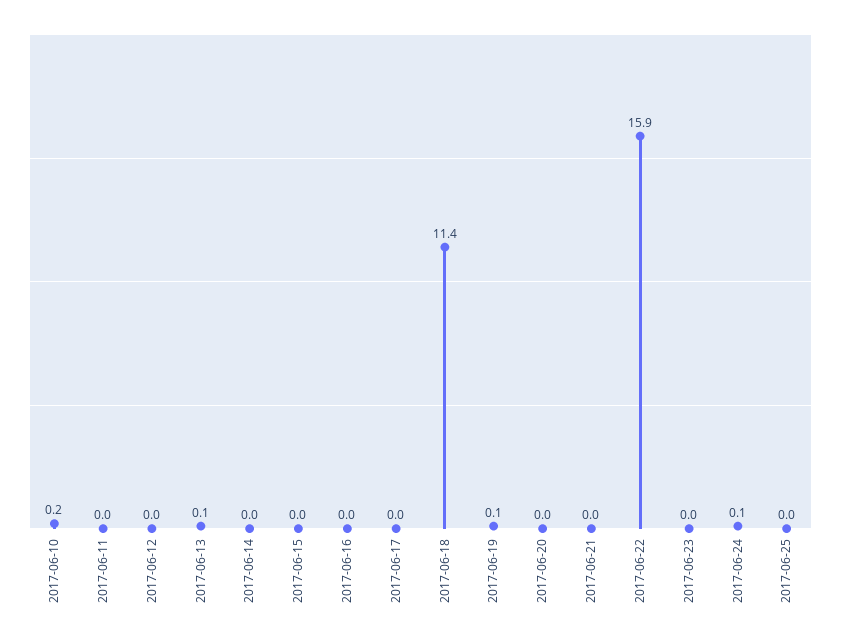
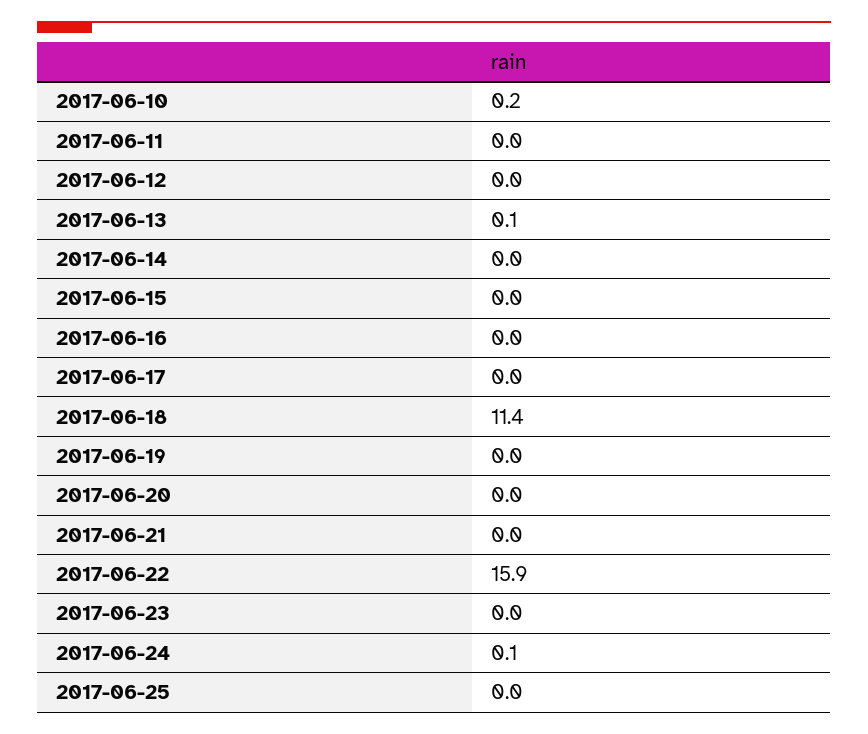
2017-06-19: 0.1 -> 0

